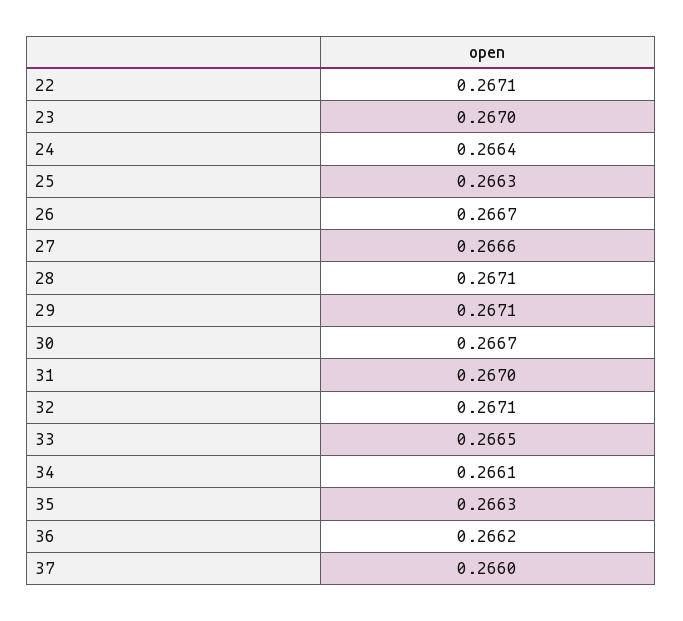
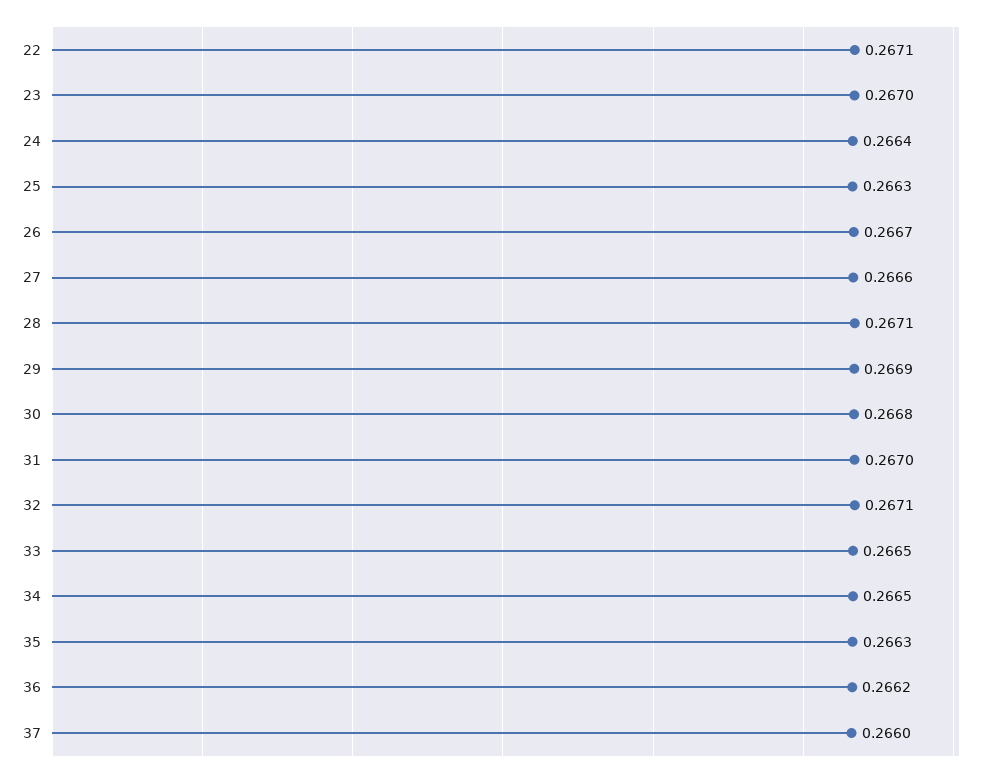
29: 0.2671 -> 0.2669
30: 0.2667 -> 0.2668
34: 0.2661 -> 0.2665

